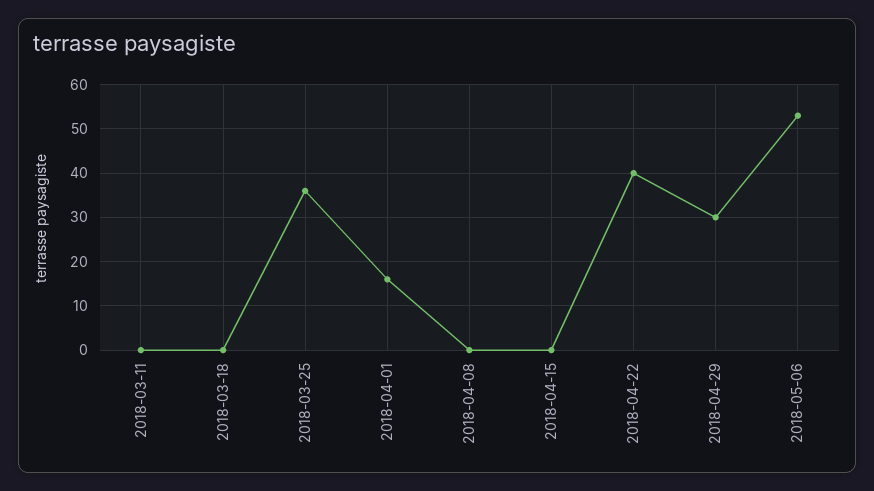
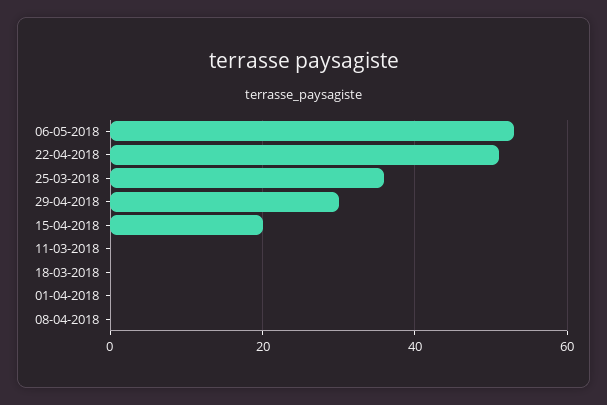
2018-04-01: 15 -> 0
2018-04-15: 0 -> 20
2018-04-22: 40 -> 50

